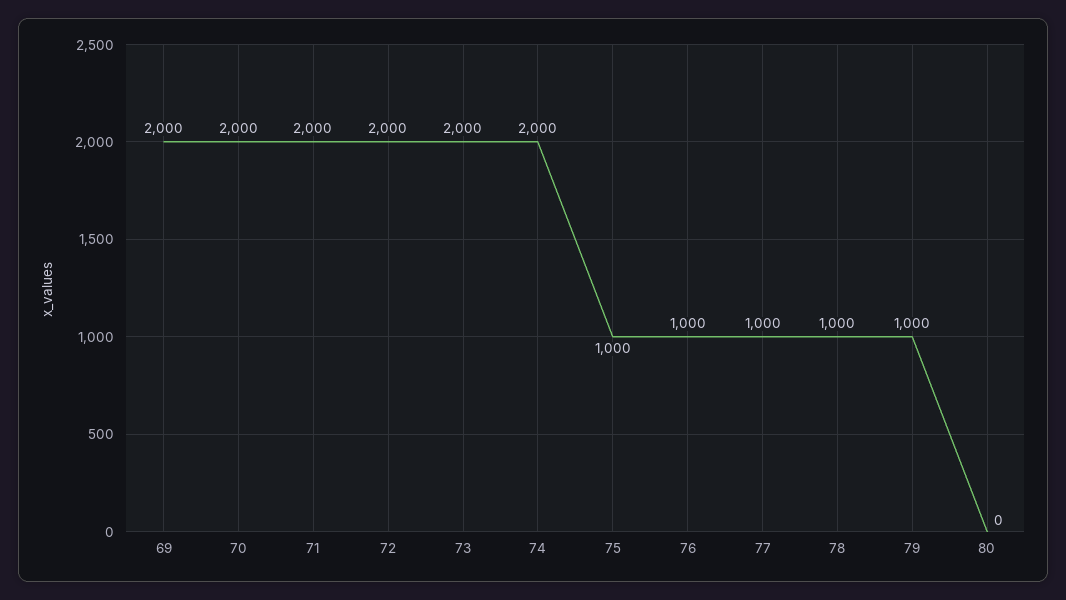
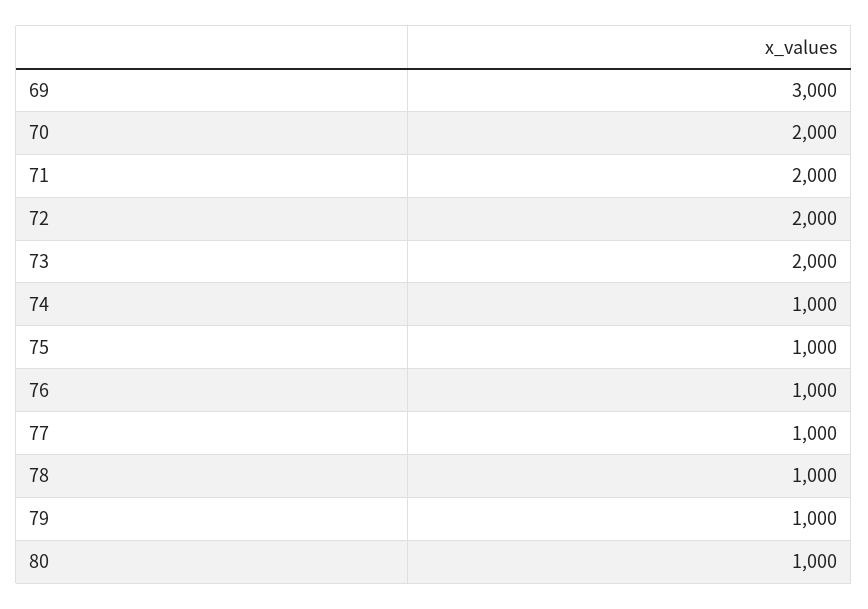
69: 2000 -> 3000
74: 2000 -> 1000
80: 0 -> 1000

